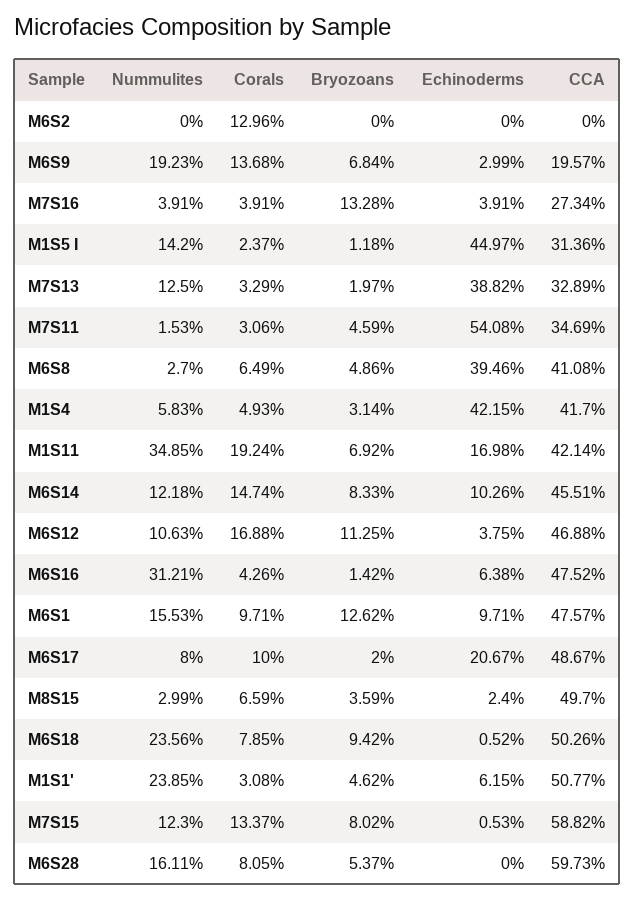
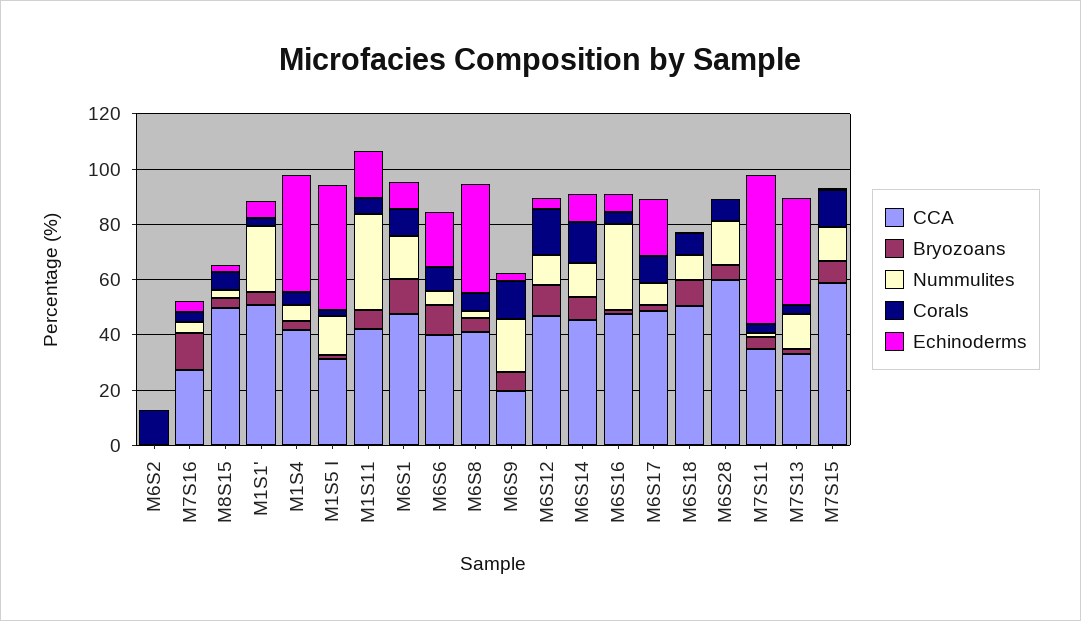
Corals, M1S11: 19.24 -> 5
Nummulites, M6S18: 23.56 -> 10
CCA, M6S6: none -> 40
Bryozoans, M6S6: none -> 10
Nummulites, M6S6: none -> 5
Corals, M6S6: none -> 10
Echinoderms, M6S6: none -> 20

